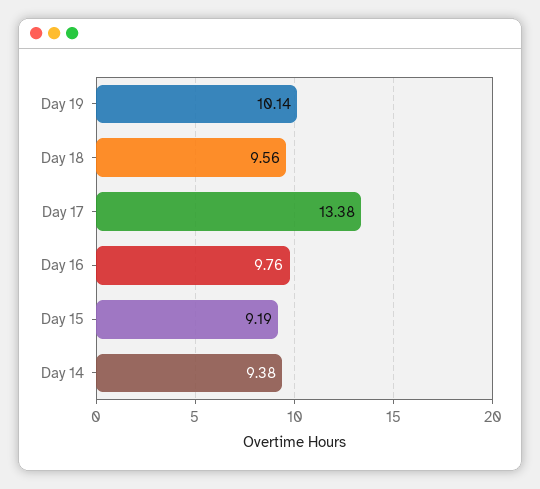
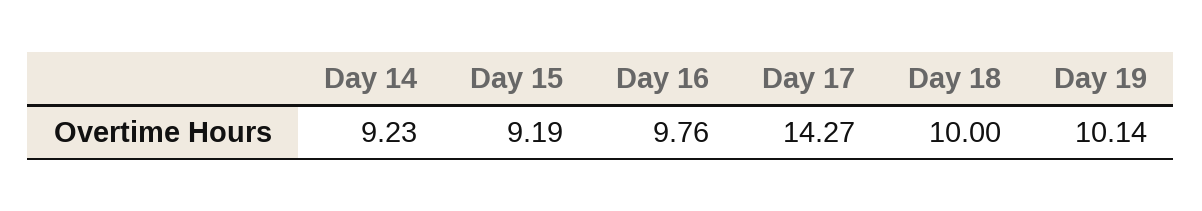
Day 18: 9.56 -> 10
Day 17: 13.38 -> 14.27
Day 14: 9.38 -> 9.23

